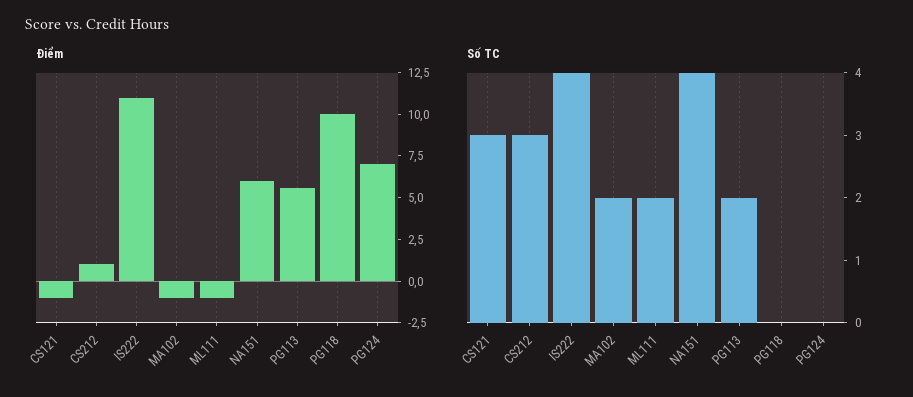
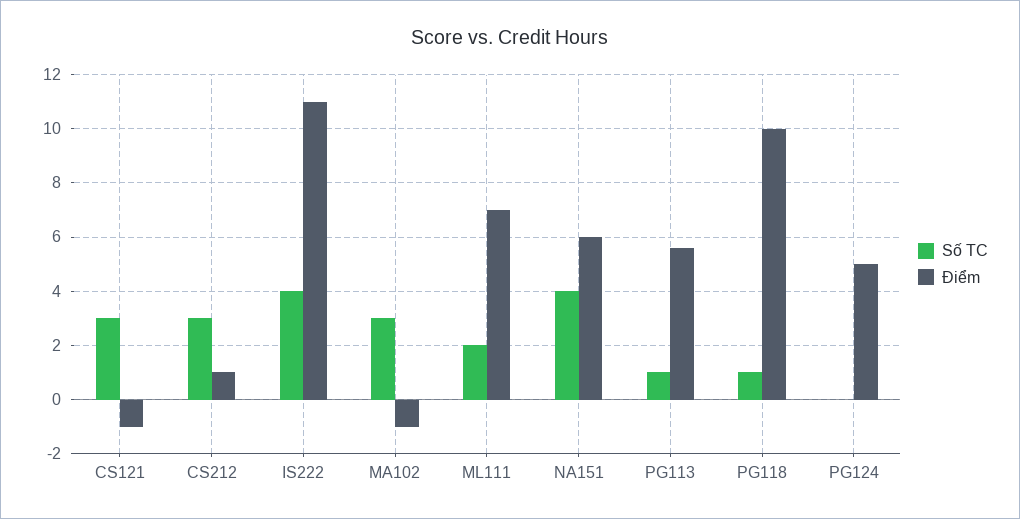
Điểm, ML111: -1 -> 7
Điểm, PG124: 7 -> 5
Số TC, MA102: 2 -> 3
Số TC, PG113: 2 -> 1
Số TC, PG118: 0 -> 1

